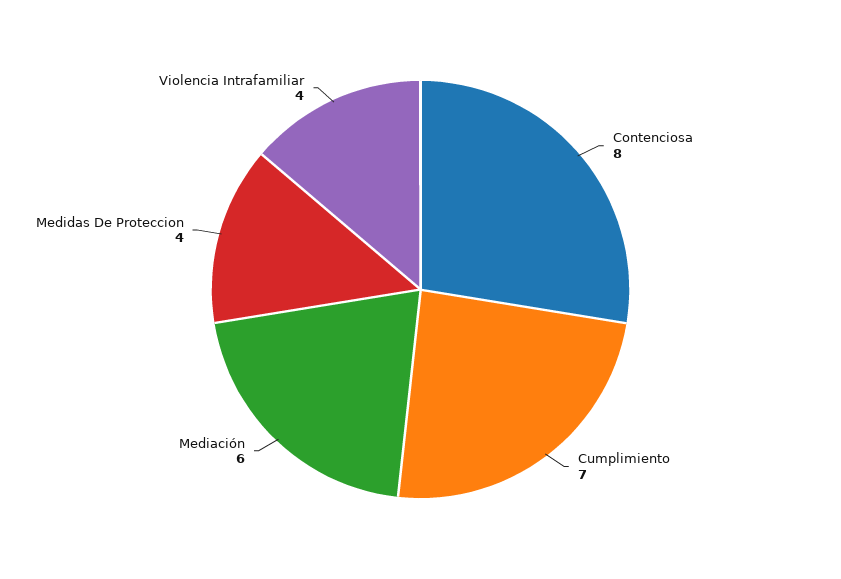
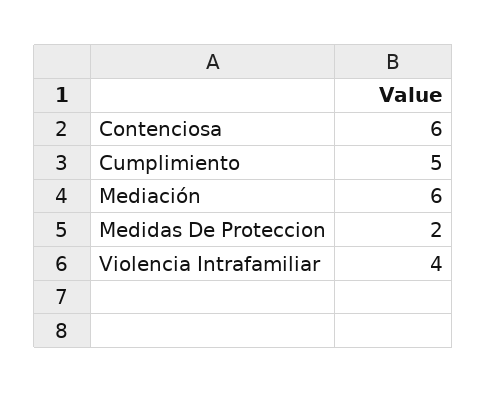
Contenciosa: 8 -> 6
Cumplimiento: 7 -> 5
Medidas De Proteccion: 4 -> 2

